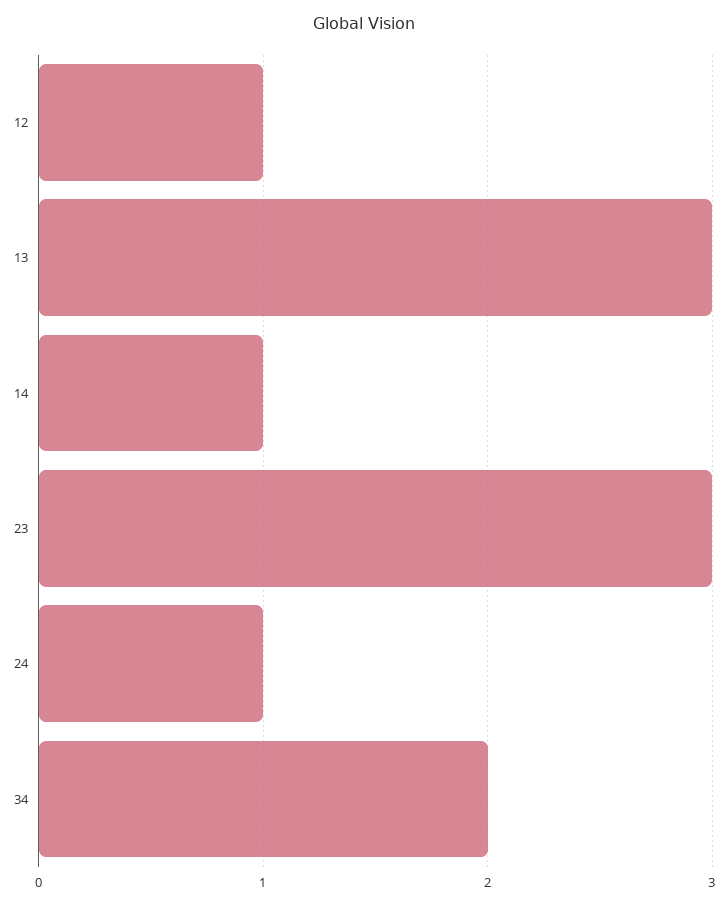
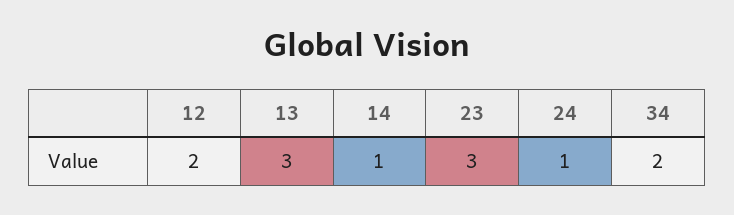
12: 1 -> 2

